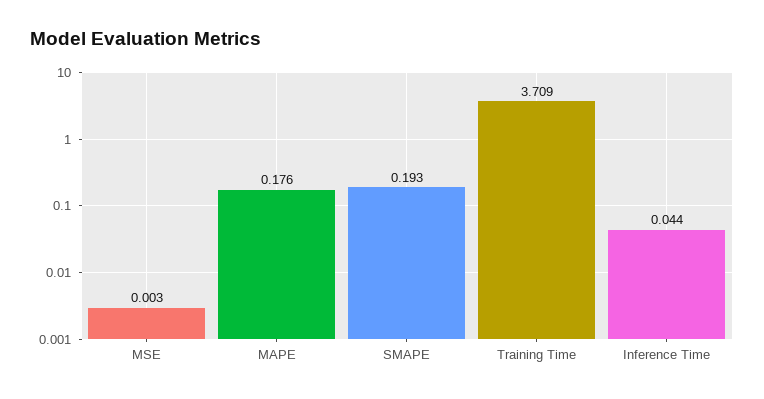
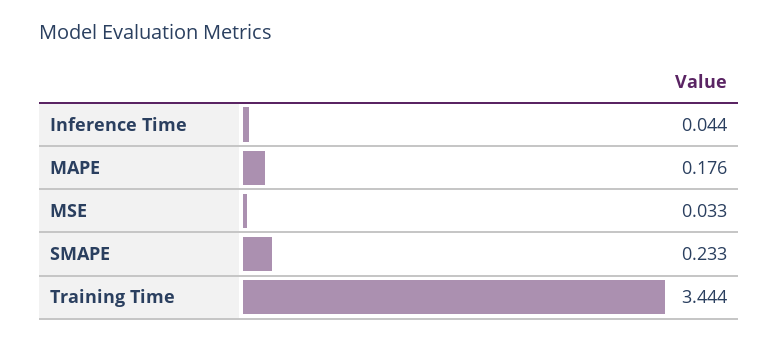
MSE: 0.003 -> 0.033
SMAPE: 0.193 -> 0.233
Training Time: 3.709 -> 3.444

